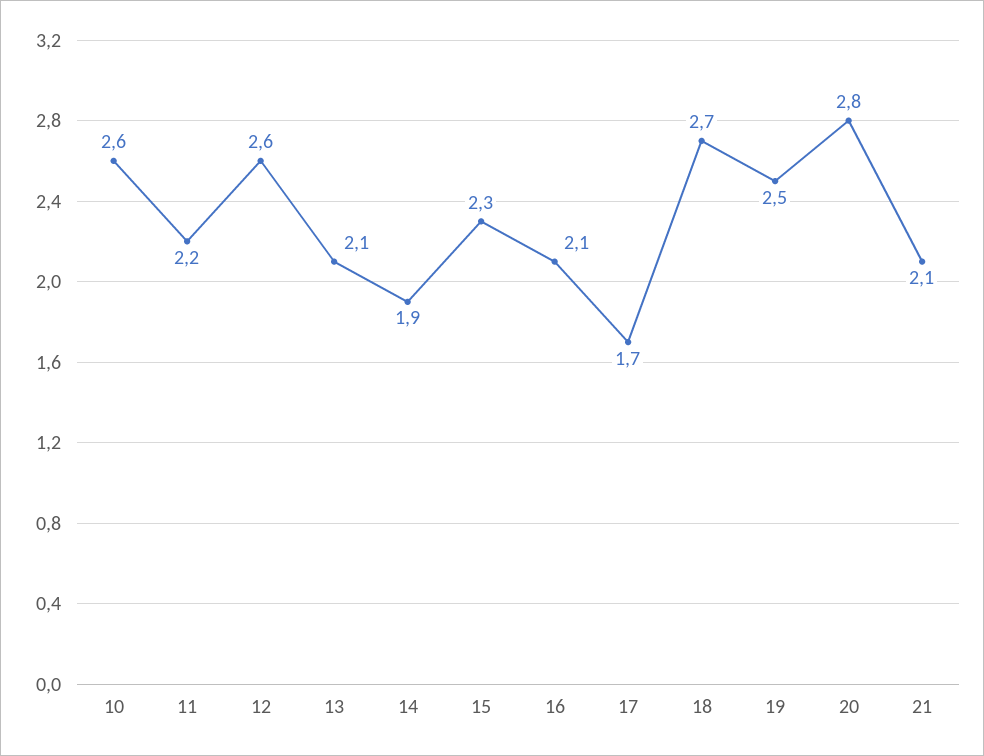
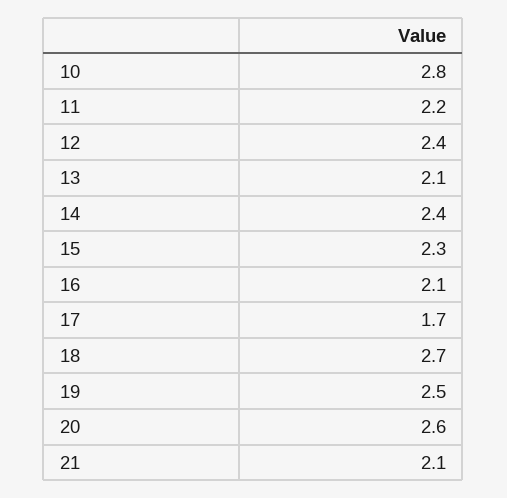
10: 2.6 -> 2.8
12: 2.6 -> 2.4
14: 1.9 -> 2.4
20: 2.8 -> 2.6

